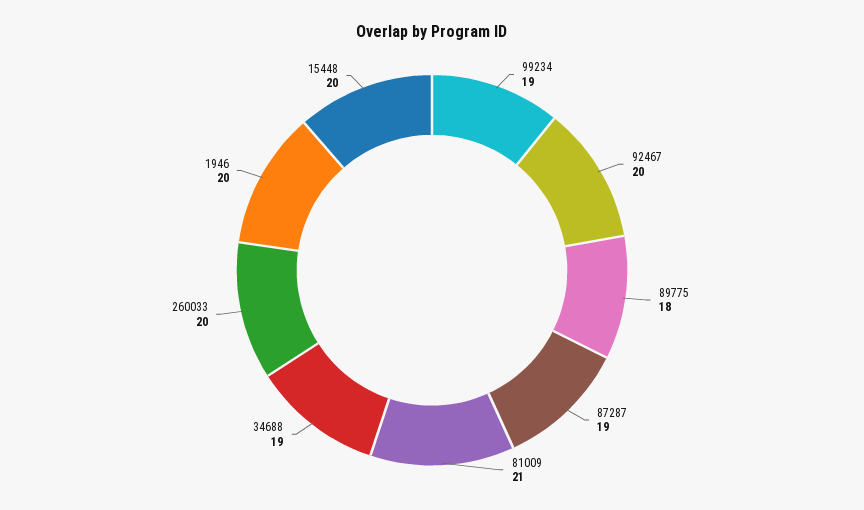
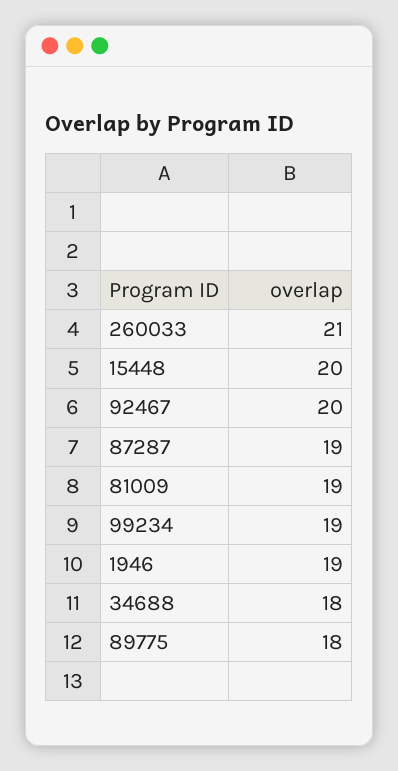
81009: 21 -> 19
34688: 19 -> 18
260033: 20 -> 21
1946: 20 -> 19

